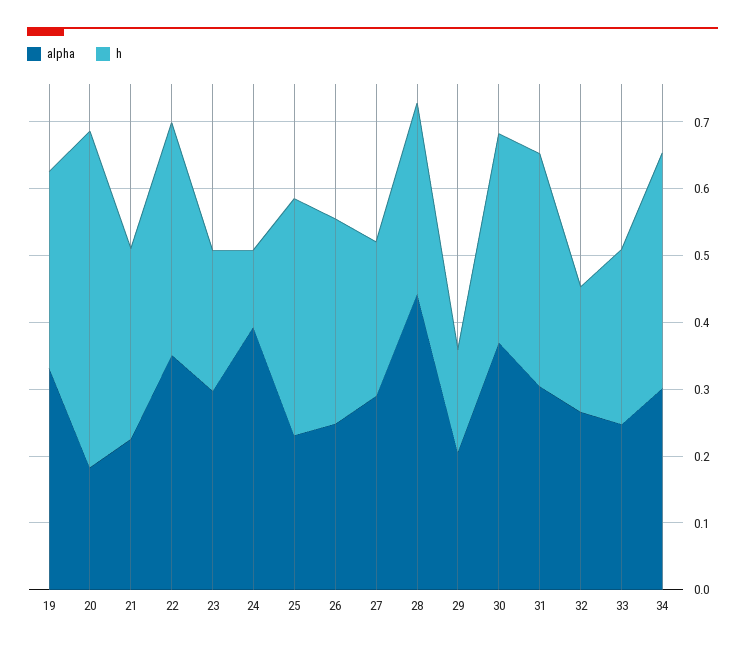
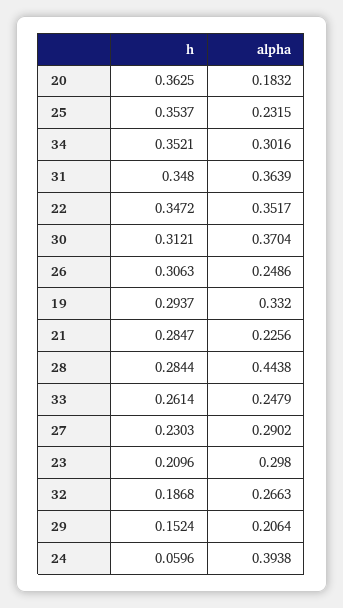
h, 20: 0.5 -> 0.3625
h, 24: 0.12 -> 0.0596
alpha, 31: 0.3 -> 0.3639

